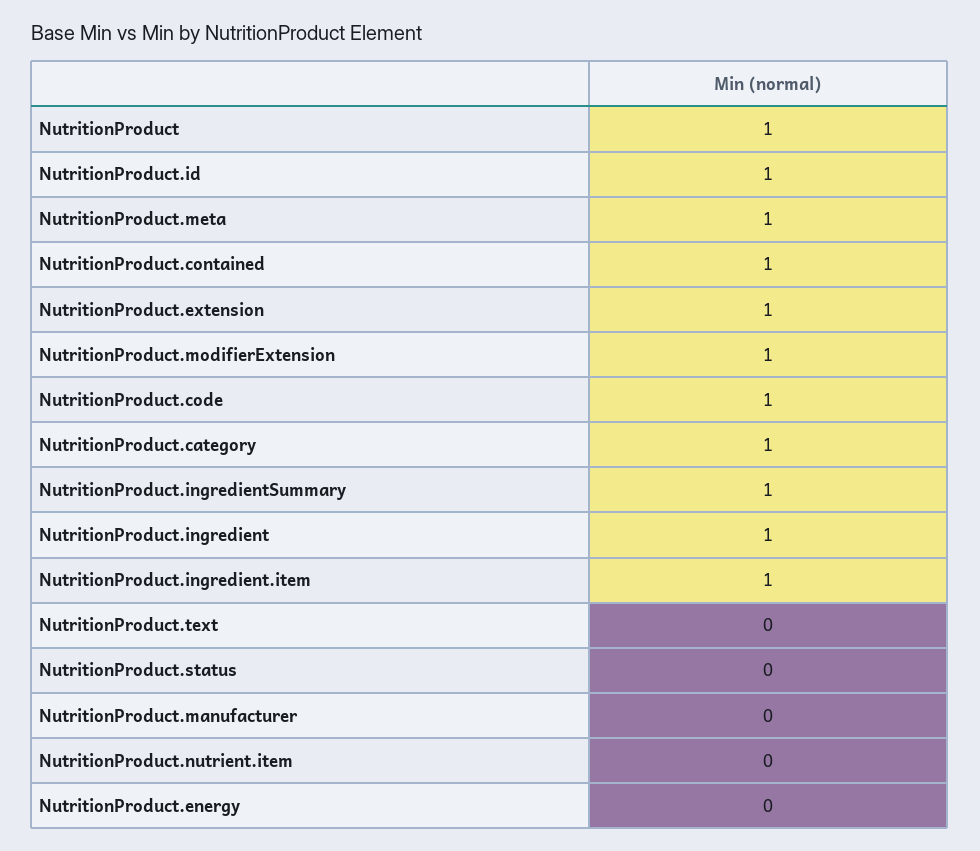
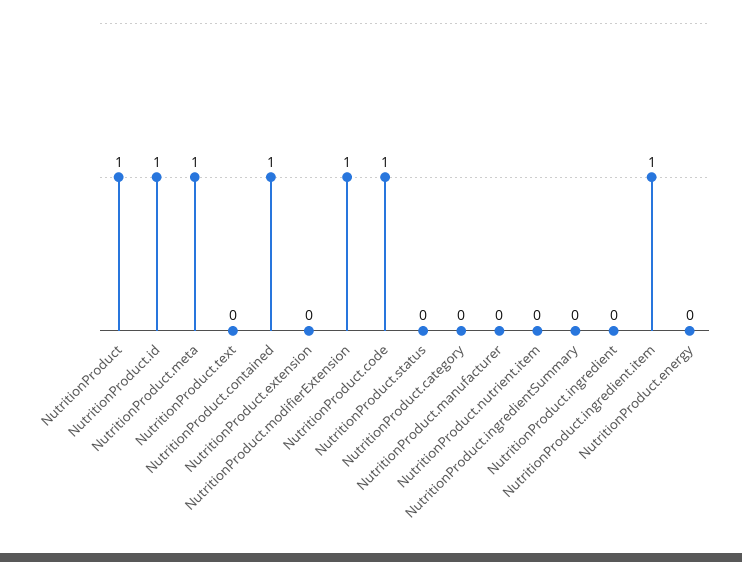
NutritionProduct.extension: 1 -> 0
NutritionProduct.category: 1 -> 0
NutritionProduct.ingredientSummary: 1 -> 0
NutritionProduct.ingredient: 1 -> 0

